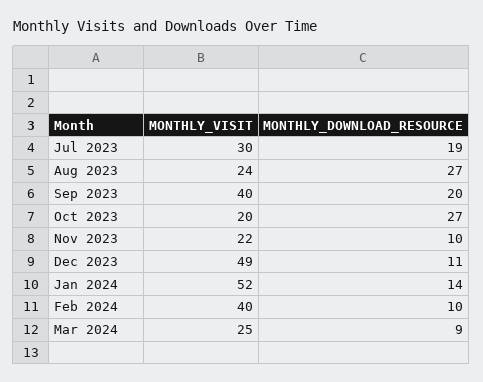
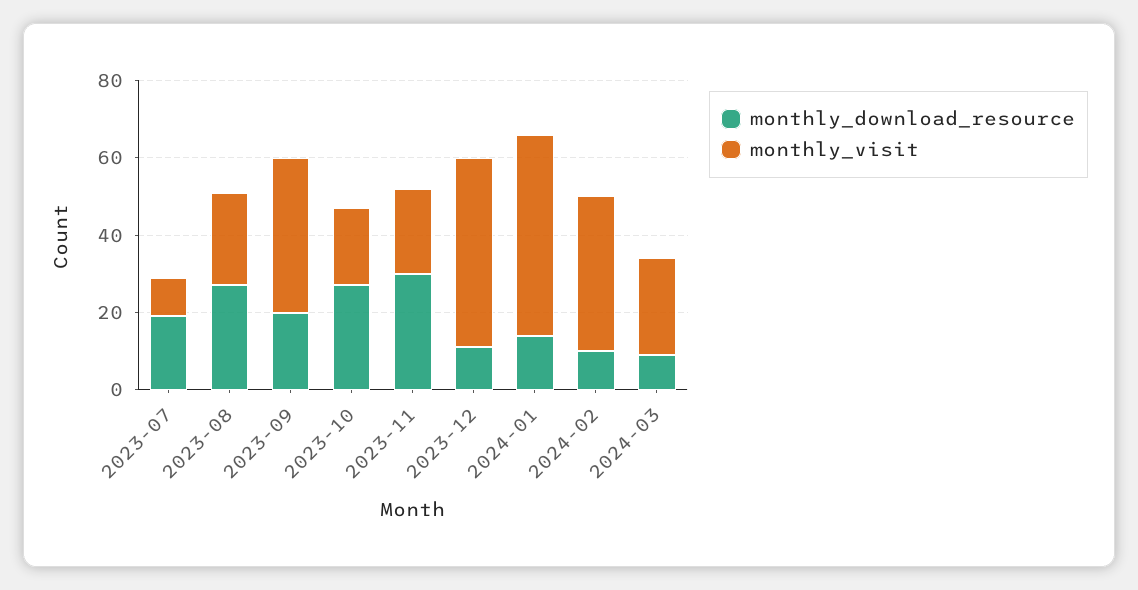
MONTHLY_VISIT, Jul 2023: 30 -> 10
MONTHLY_DOWNLOAD_RESOURCE, Nov 2023: 10 -> 30

